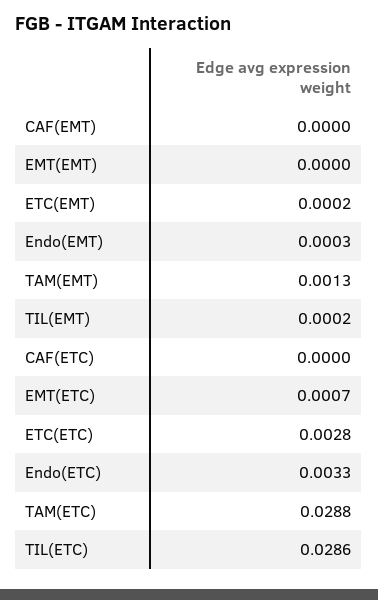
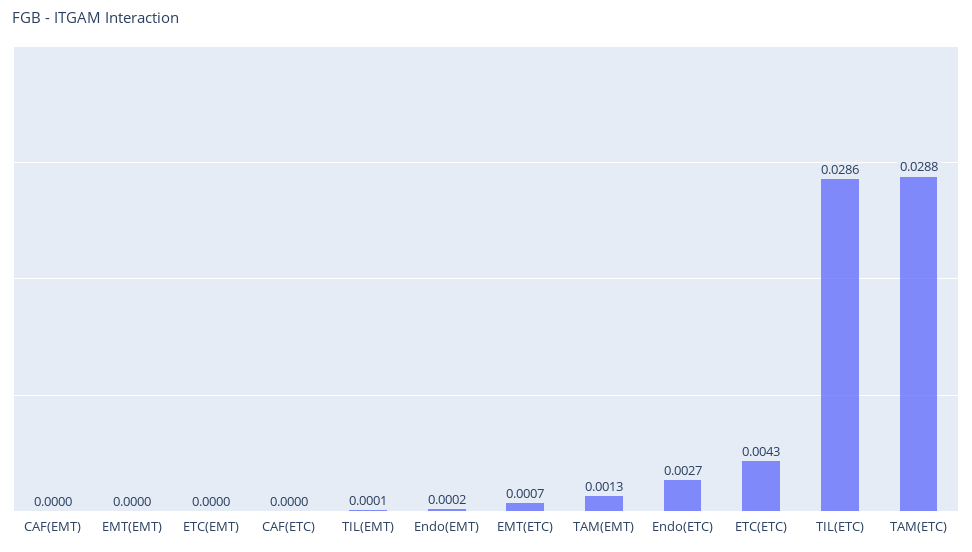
ETC(EMT): 0.0002 -> 0
Endo(EMT): 0.0003 -> 0.0002
TIL(EMT): 0.0002 -> 0.0001
ETC(ETC): 0.0028 -> 0.0043
Endo(ETC): 0.0033 -> 0.0027

